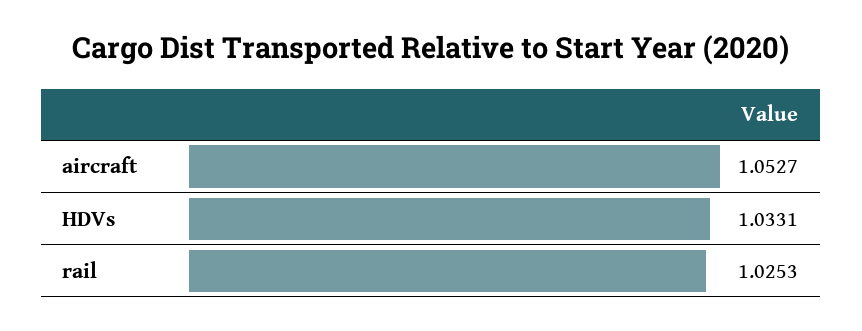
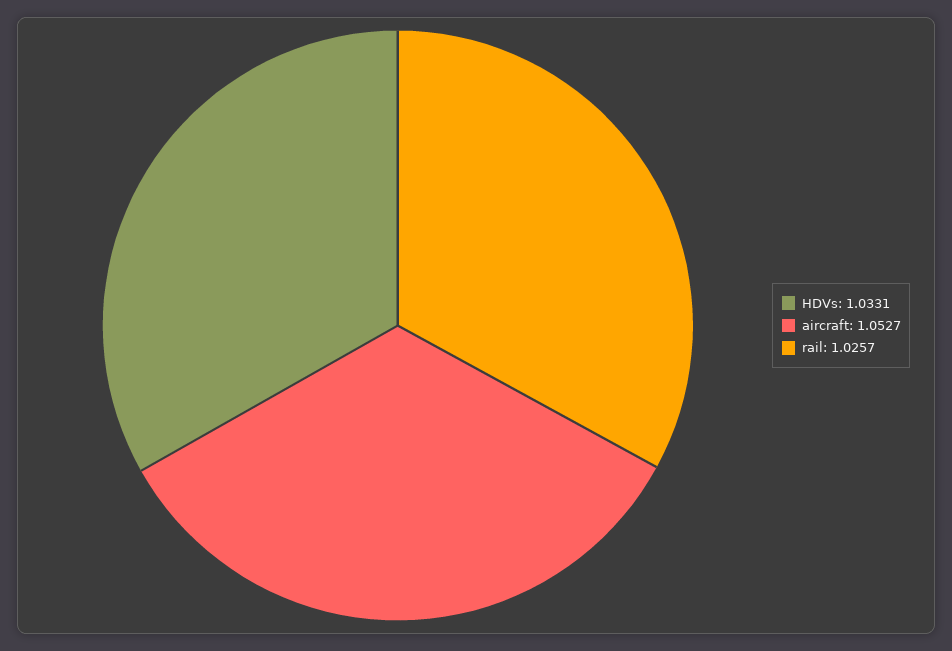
rail: 1.0253 -> 1.0257

